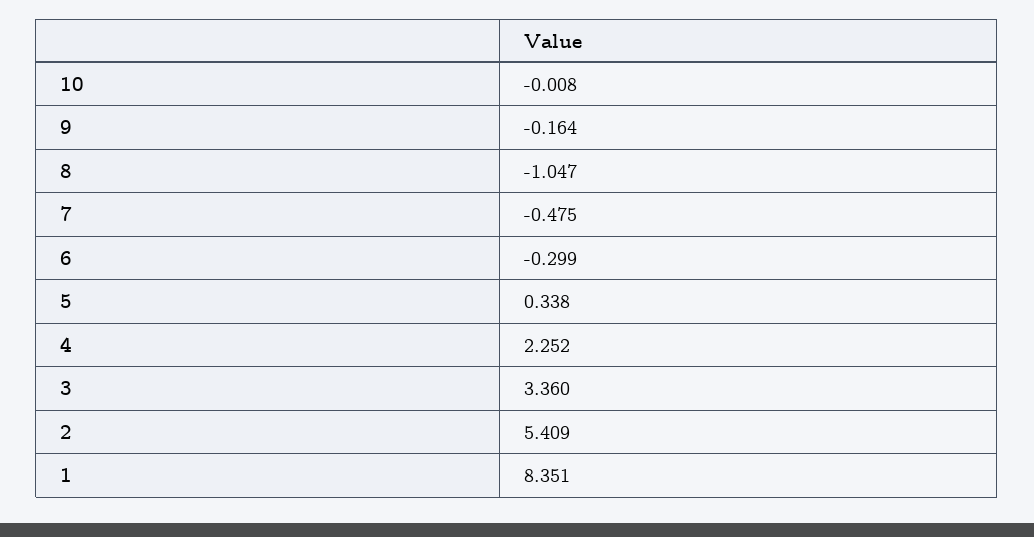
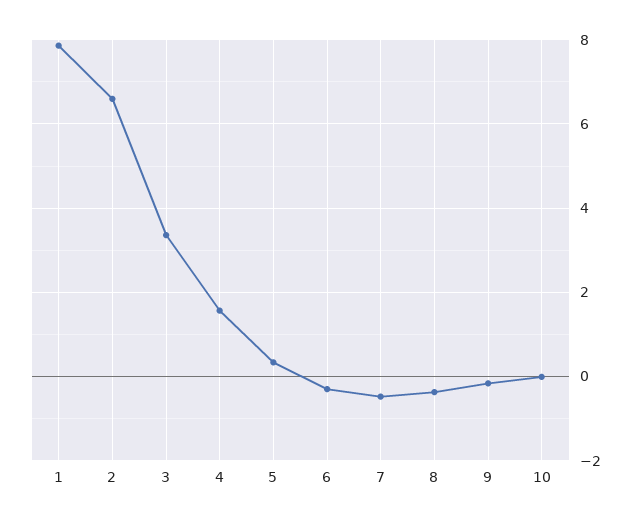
8: -1.047 -> -0.4
4: 2.252 -> 1.6
2: 5.409 -> 6.6
1: 8.351 -> 7.8

